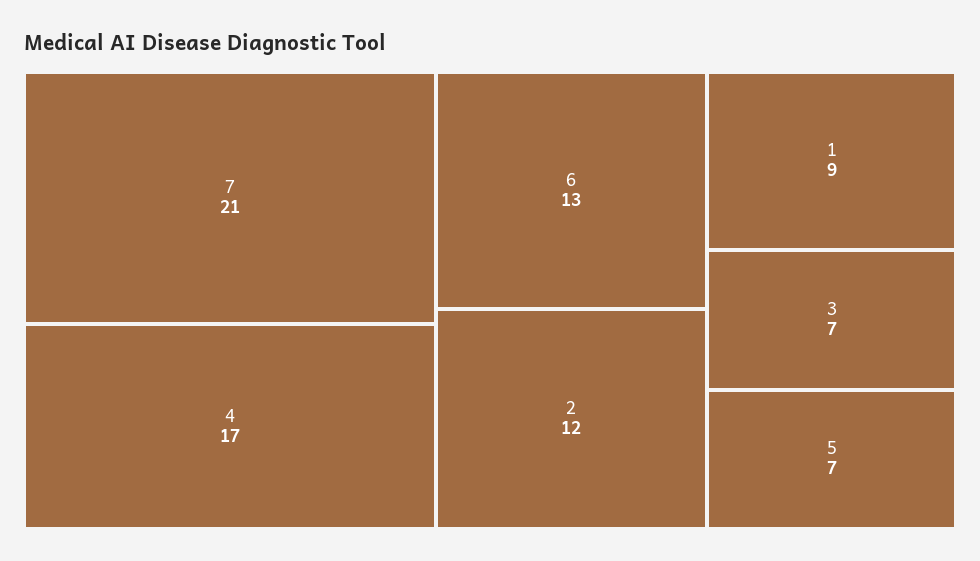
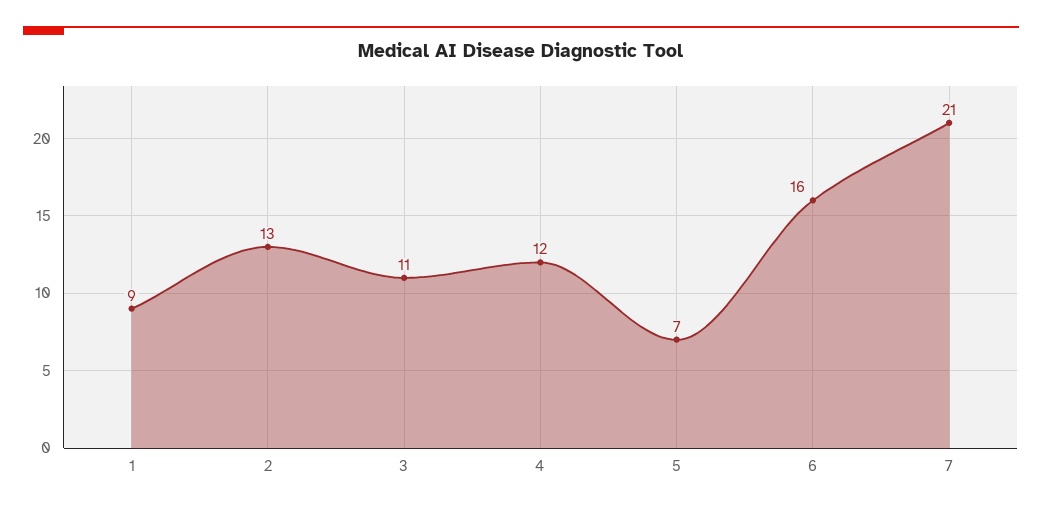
4: 17 -> 12
6: 13 -> 16
2: 12 -> 13
3: 7 -> 11

